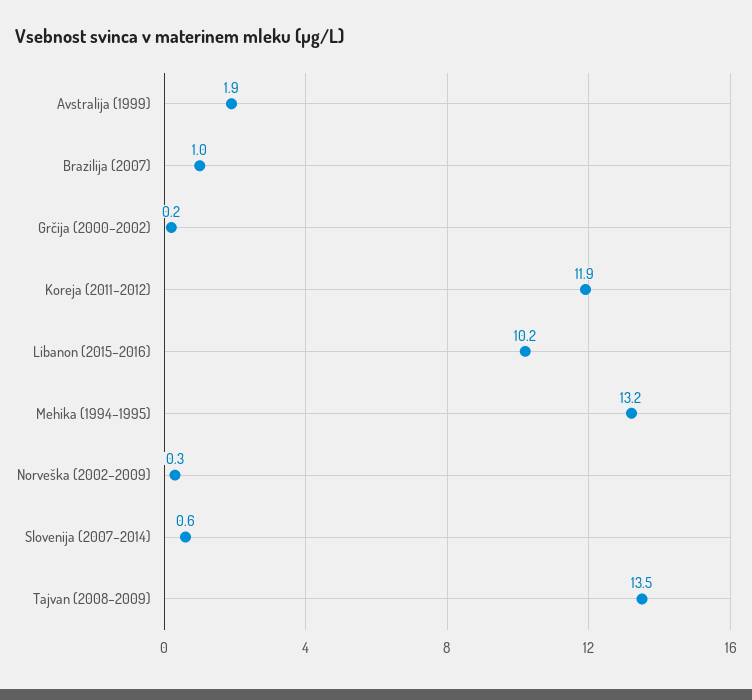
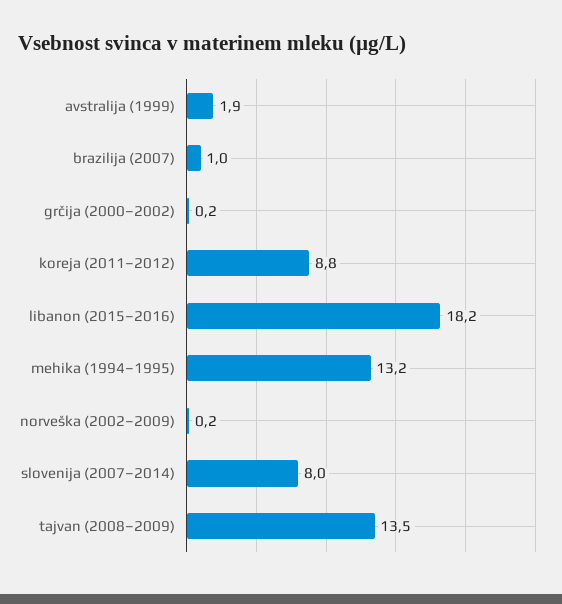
Koreja (2011–2012): 11.9 -> 8.8
Libanon (2015–2016): 10.2 -> 18.2
Norveška (2002–2009): 0.3 -> 0.2
Slovenija (2007–2014): 0.6 -> 8

